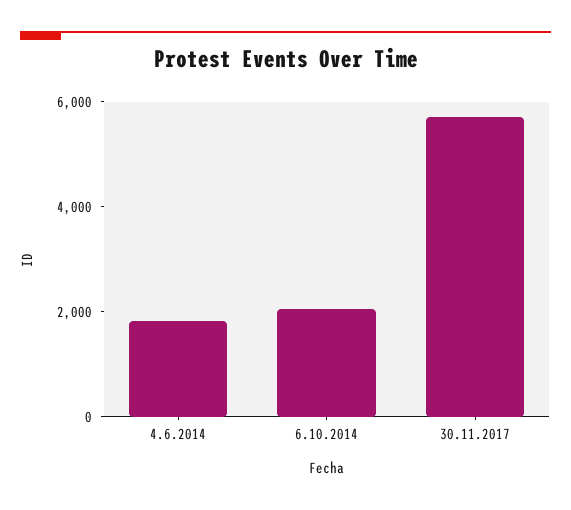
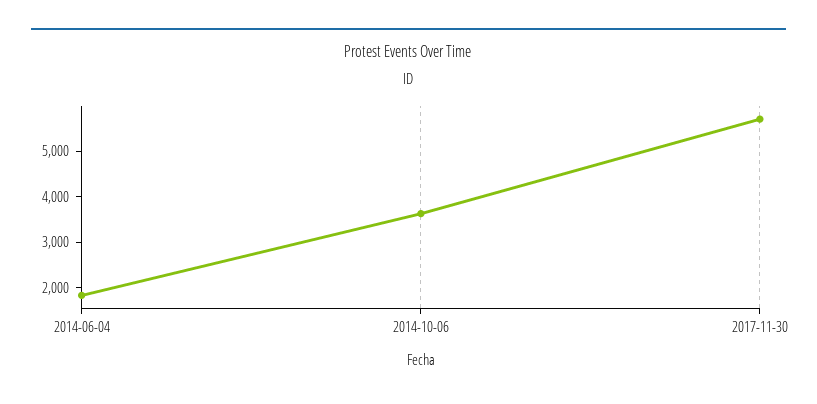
6.10.2014: 2000 -> 3600

